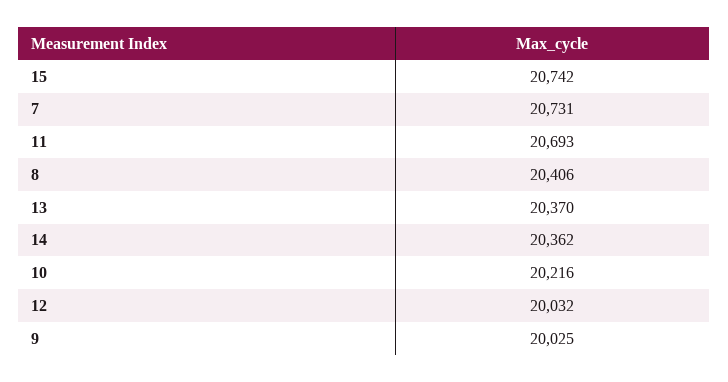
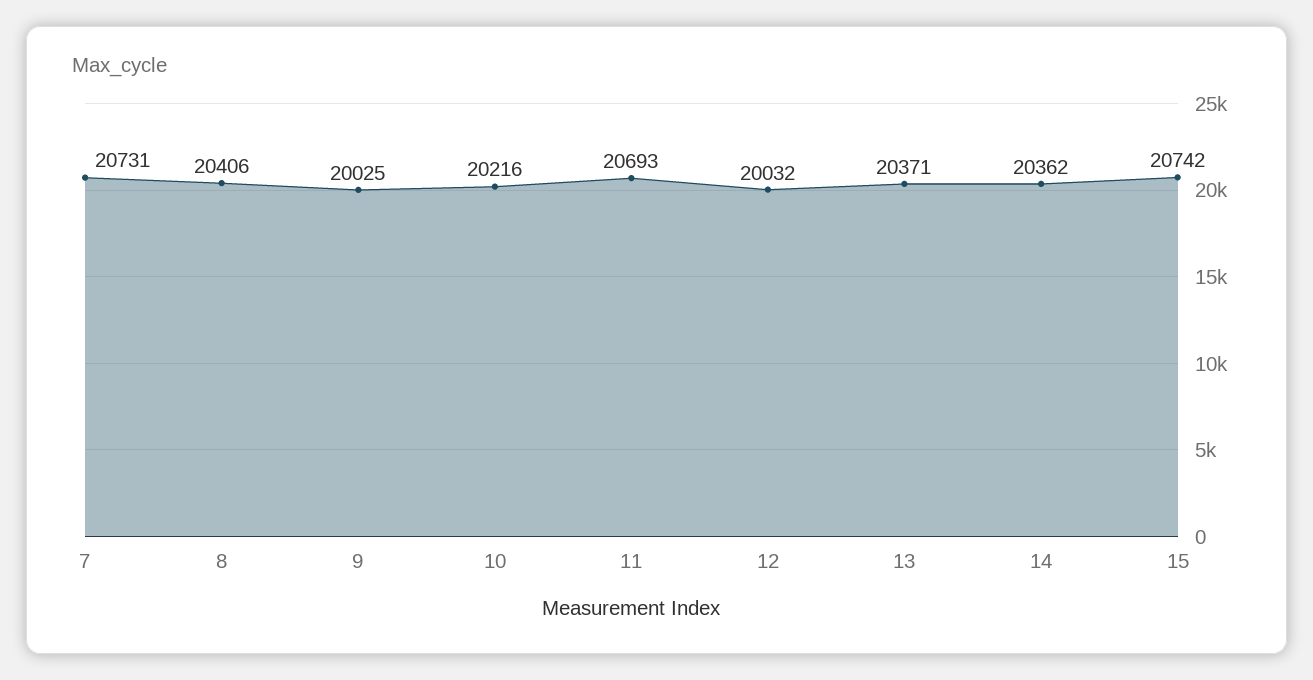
13: 20370 -> 20371

